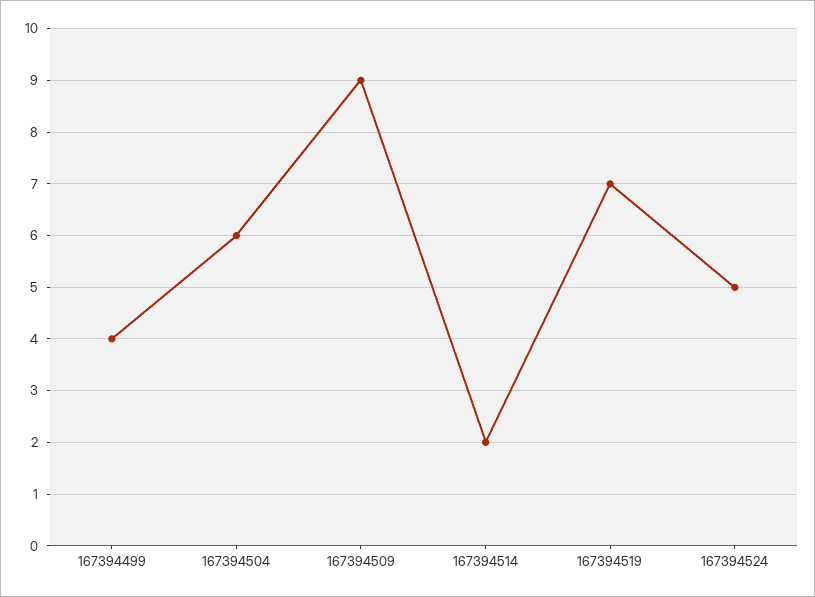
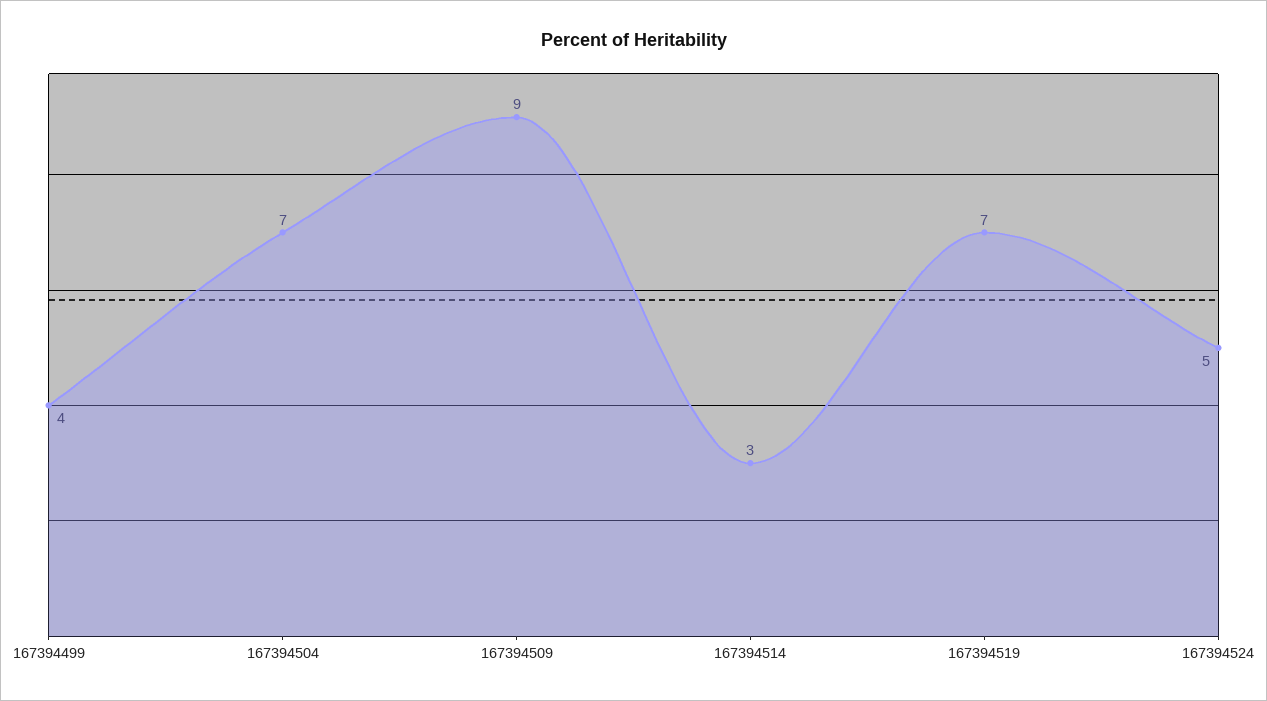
167394504: 6 -> 7
167394514: 2 -> 3

